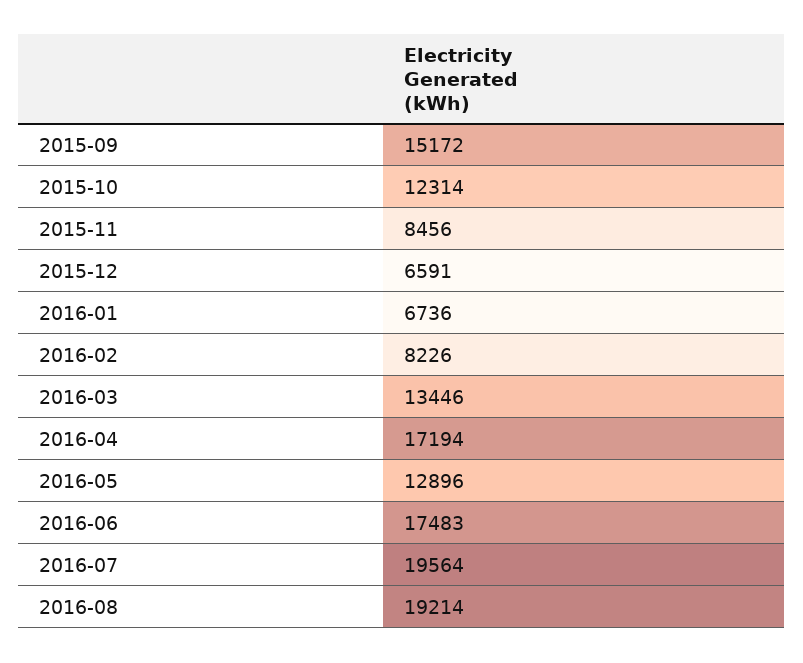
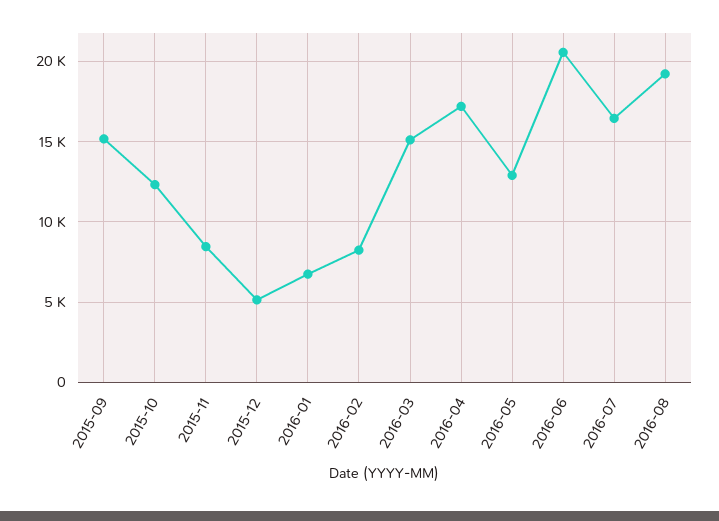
2015-12: 6591 -> 5000
2016-03: 13446 -> 15000
2016-06: 17483 -> 20500
2016-07: 19564 -> 16500

